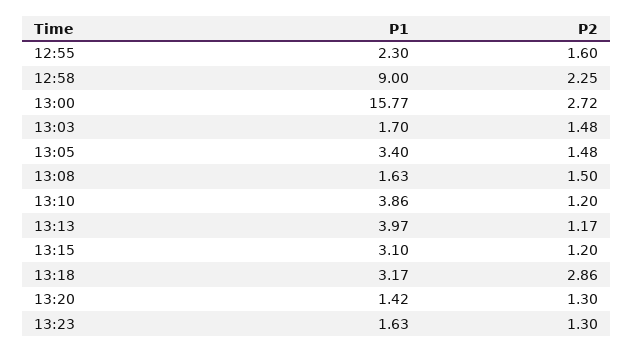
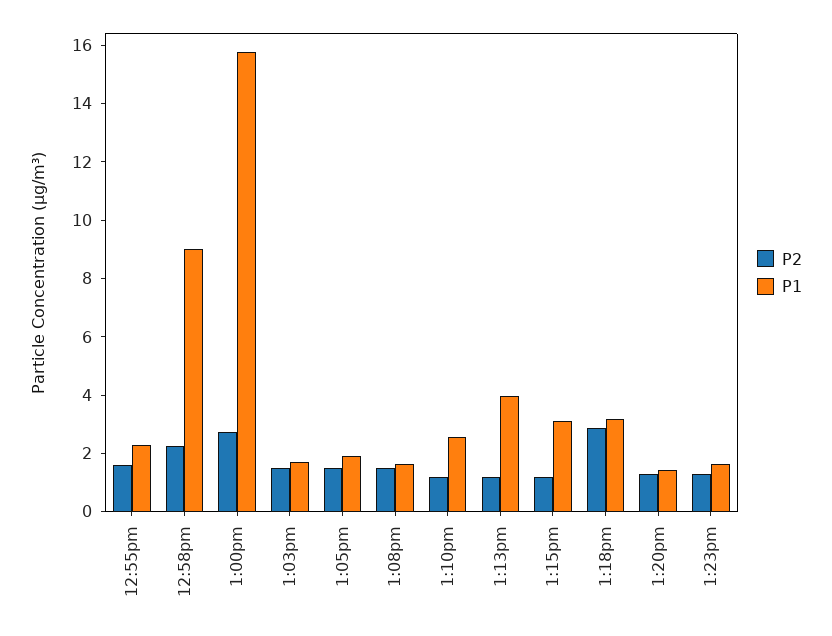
P1, 13:05: 3.4 -> 2
P1, 13:10: 3.86 -> 2.5

